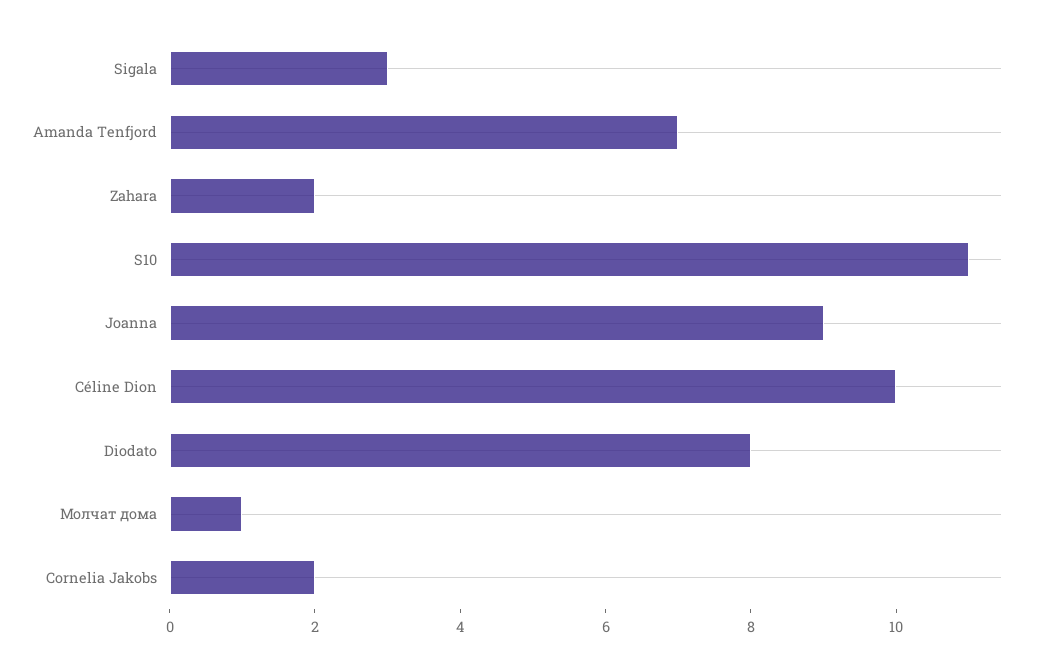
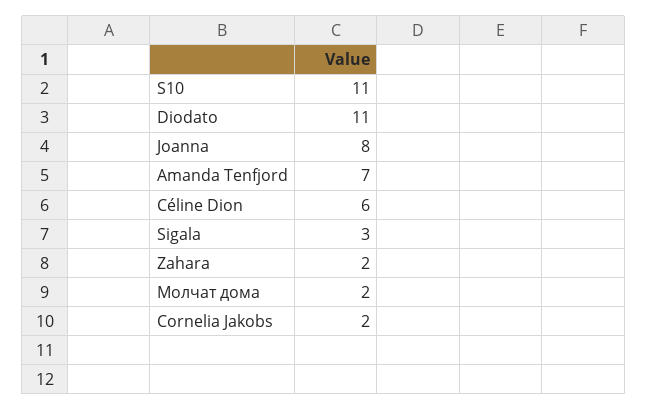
Joanna: 9 -> 8
Céline Dion: 10 -> 6
Diodato: 8 -> 11
Молчат дома: 1 -> 2

